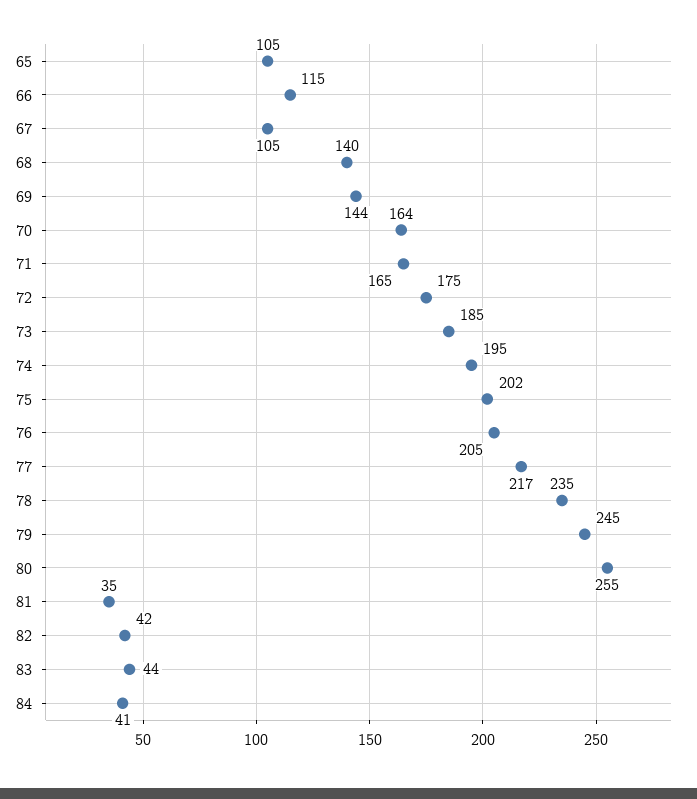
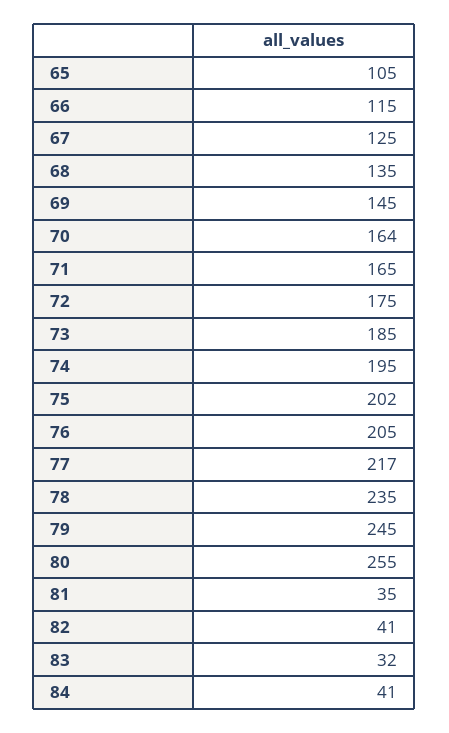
67: 105 -> 125
68: 140 -> 135
69: 144 -> 145
82: 42 -> 41
83: 44 -> 32

